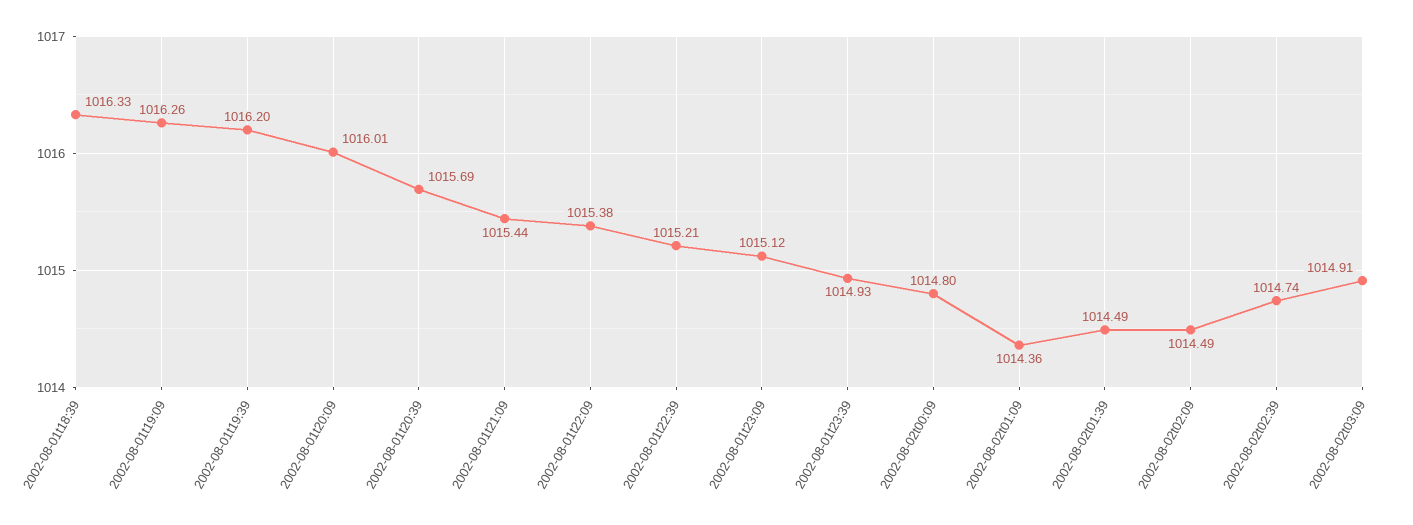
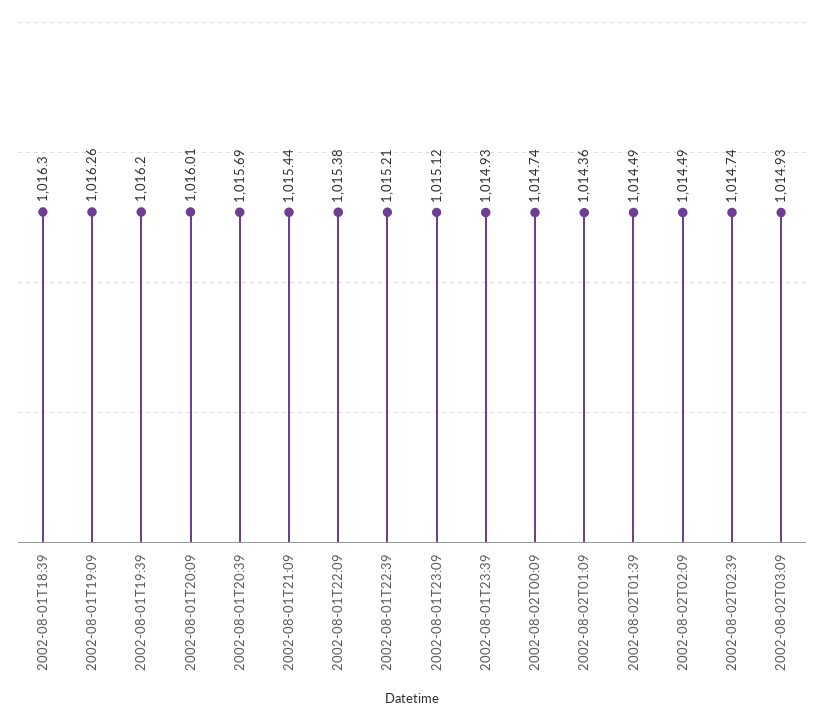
2002-08-01t18:39: 1016.33 -> 1016.3
2002-08-02t00:09: 1014.8 -> 1014.74
2002-08-02t03:09: 1014.91 -> 1014.93

